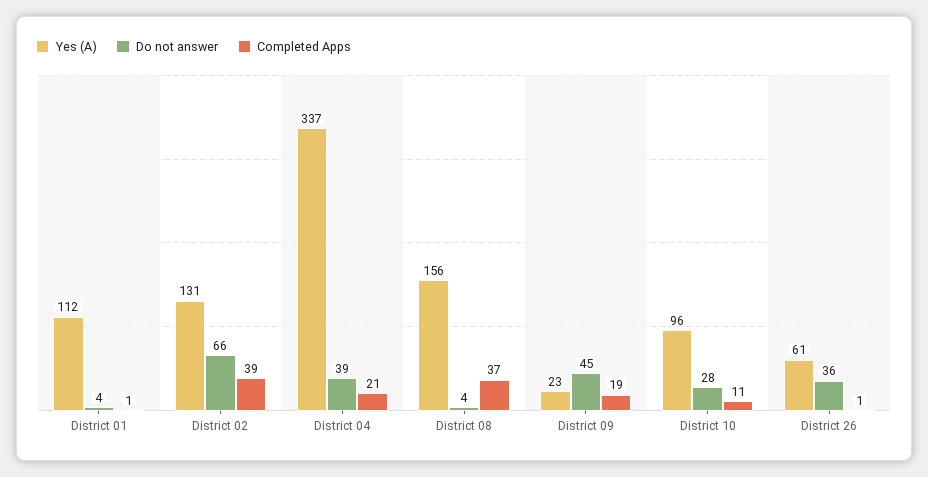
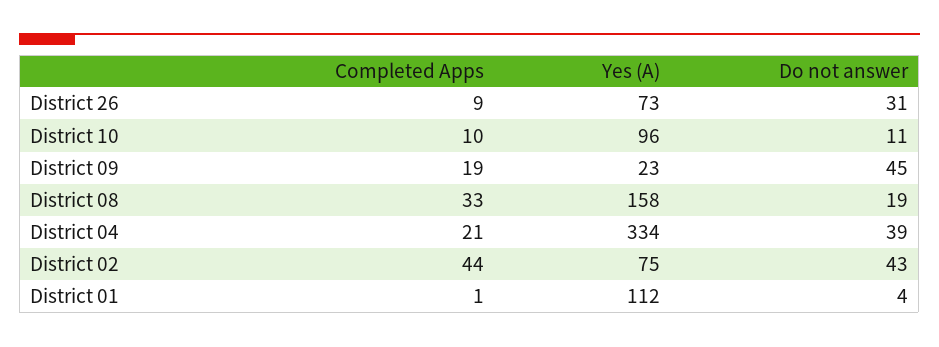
Yes (A), District 02: 131 -> 75
Do not answer, District 02: 66 -> 43
Completed Apps, District 02: 39 -> 44
Yes (A), District 04: 337 -> 334
Yes (A), District 08: 156 -> 158
Do not answer, District 08: 4 -> 19
Completed Apps, District 08: 37 -> 33
Do not answer, District 10: 28 -> 11
Completed Apps, District 10: 11 -> 10
Yes (A), District 26: 61 -> 73
Do not answer, District 26: 36 -> 31
Completed Apps, District 26: 1 -> 9

